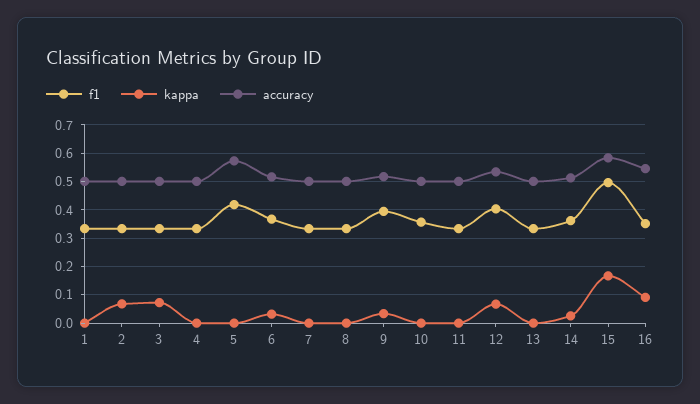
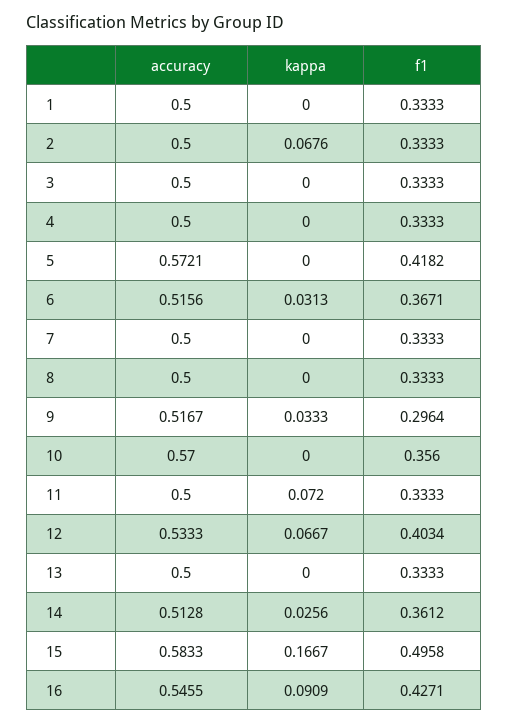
kappa, 3: 0.075 -> 0
f1, 9: 0.4 -> 0.2964
accuracy, 10: 0.5 -> 0.57
kappa, 11: 0 -> 0.072
f1, 16: 0.35 -> 0.4271

